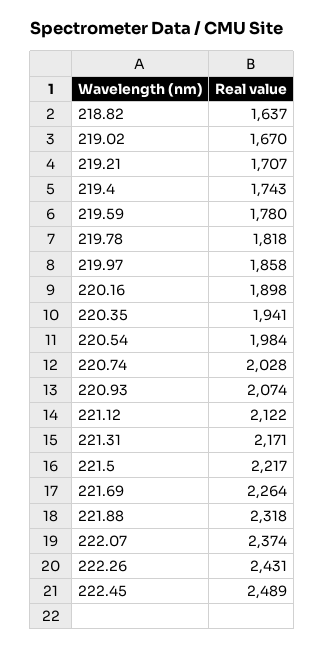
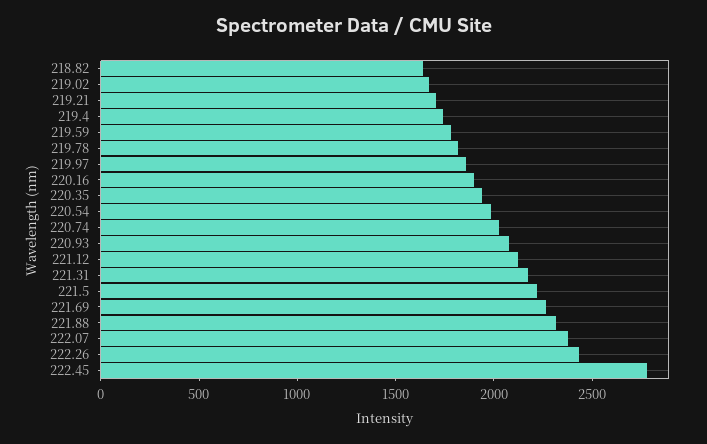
222.45: 2489 -> 2800

